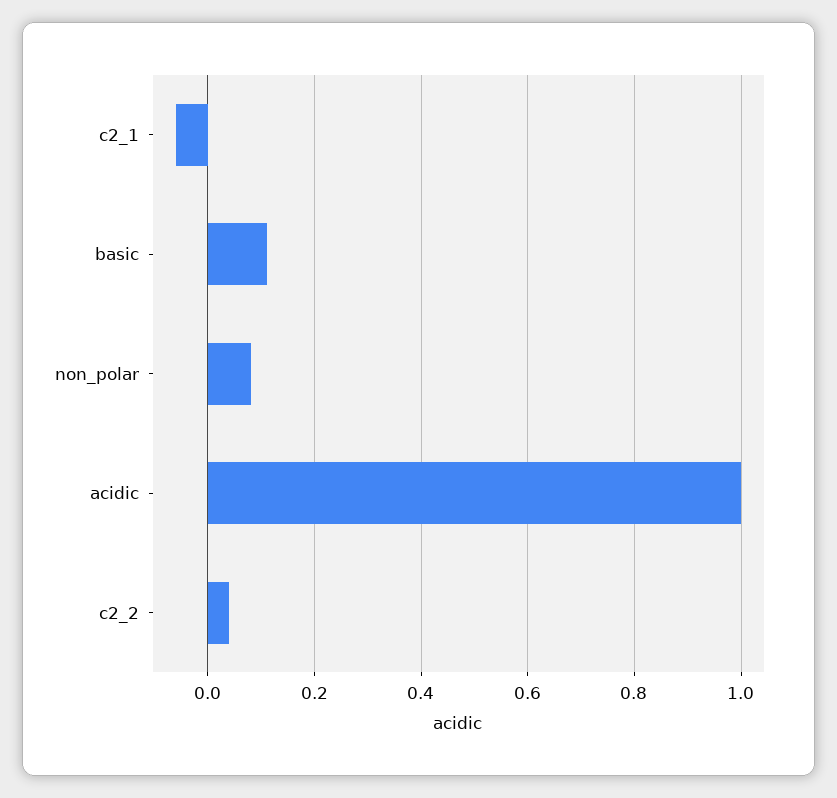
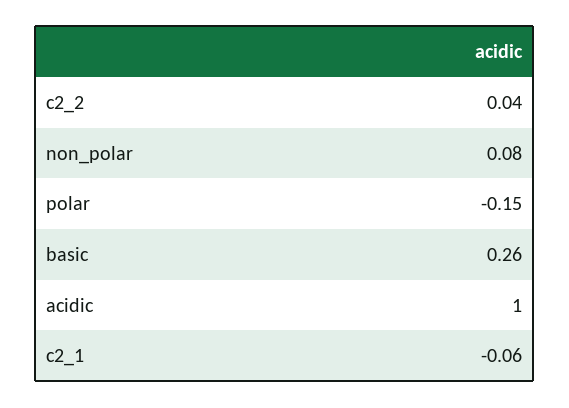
basic: 0.1 -> 0.26
polar: none -> -0.15

